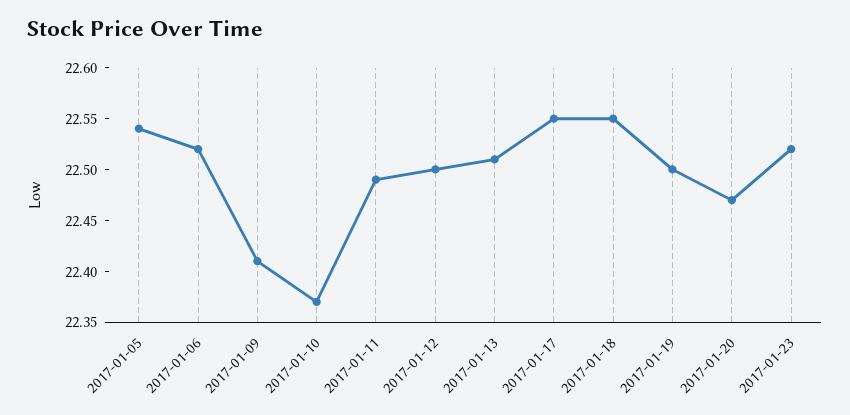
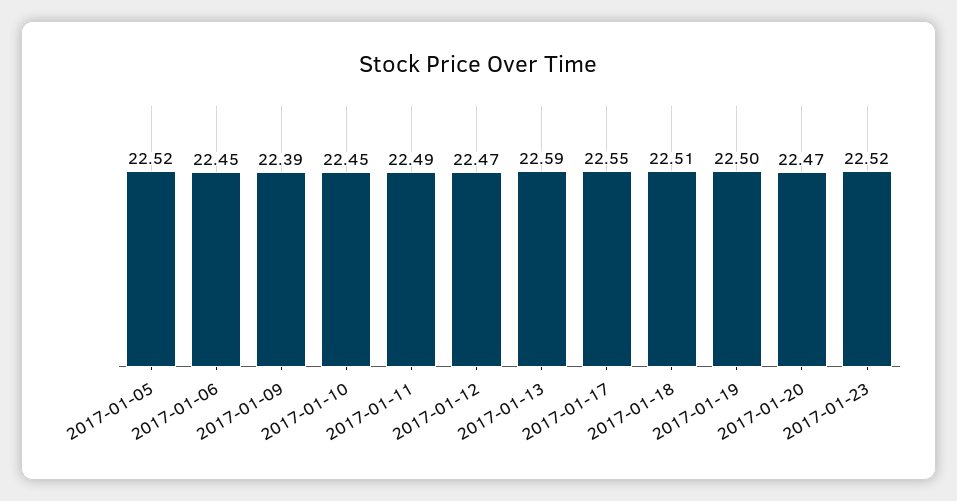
2017-01-05: 22.54 -> 22.52
2017-01-06: 22.52 -> 22.45
2017-01-09: 22.41 -> 22.39
2017-01-10: 22.37 -> 22.45
2017-01-12: 22.5 -> 22.47
2017-01-13: 22.51 -> 22.59
2017-01-18: 22.55 -> 22.51

